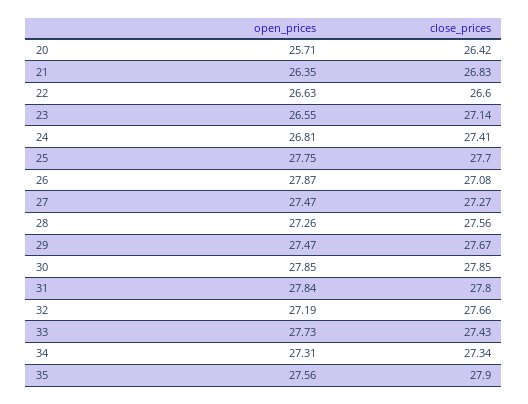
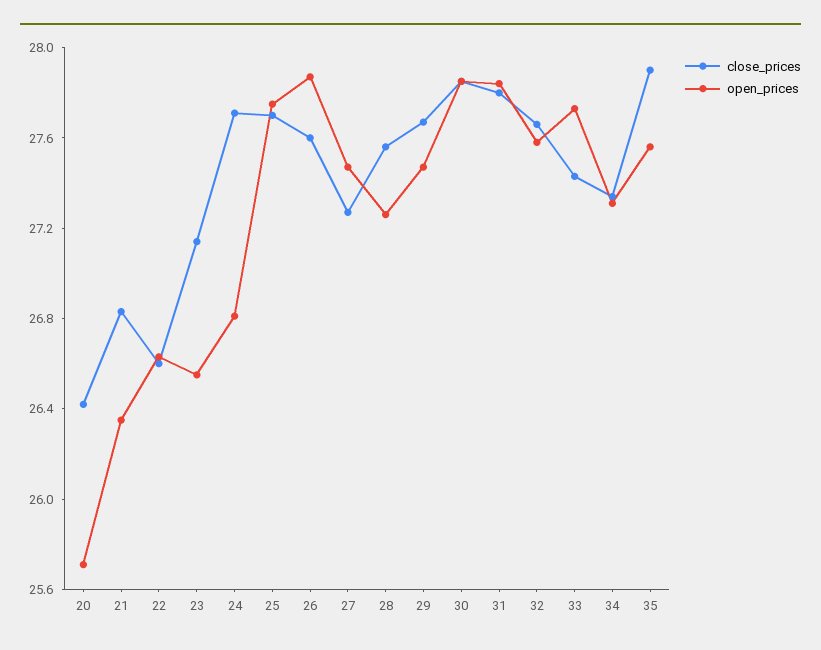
close_prices, 24: 27.41 -> 27.7
close_prices, 26: 27.08 -> 27.6
open_prices, 32: 27.19 -> 27.6

